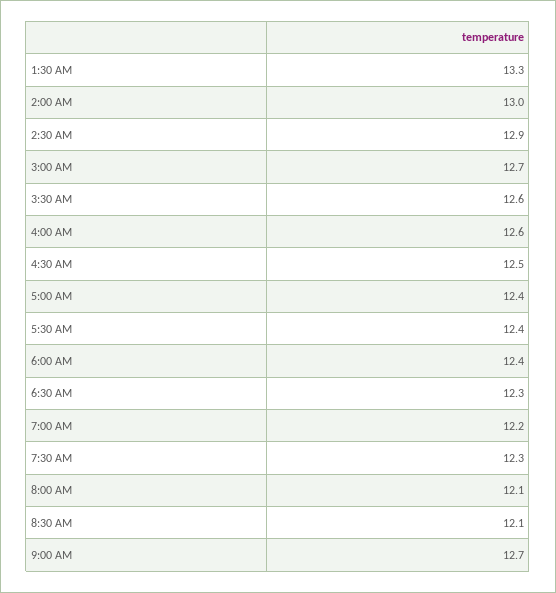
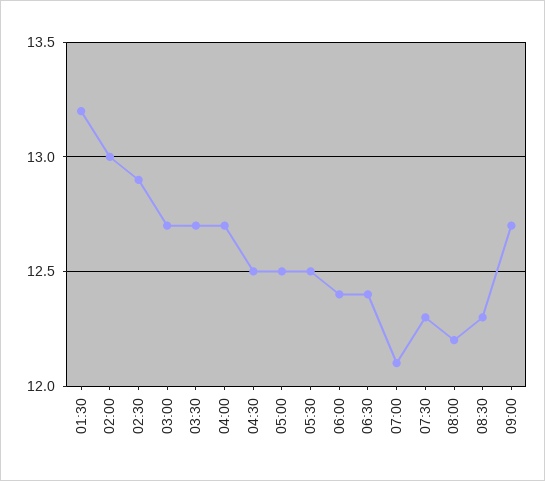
1:30 AM: 13.3 -> 13.2
3:30 AM: 12.6 -> 12.7
4:00 AM: 12.6 -> 12.7
5:00 AM: 12.4 -> 12.5
5:30 AM: 12.4 -> 12.5
6:30 AM: 12.3 -> 12.4
7:00 AM: 12.2 -> 12.1
8:00 AM: 12.1 -> 12.2
8:30 AM: 12.1 -> 12.3

